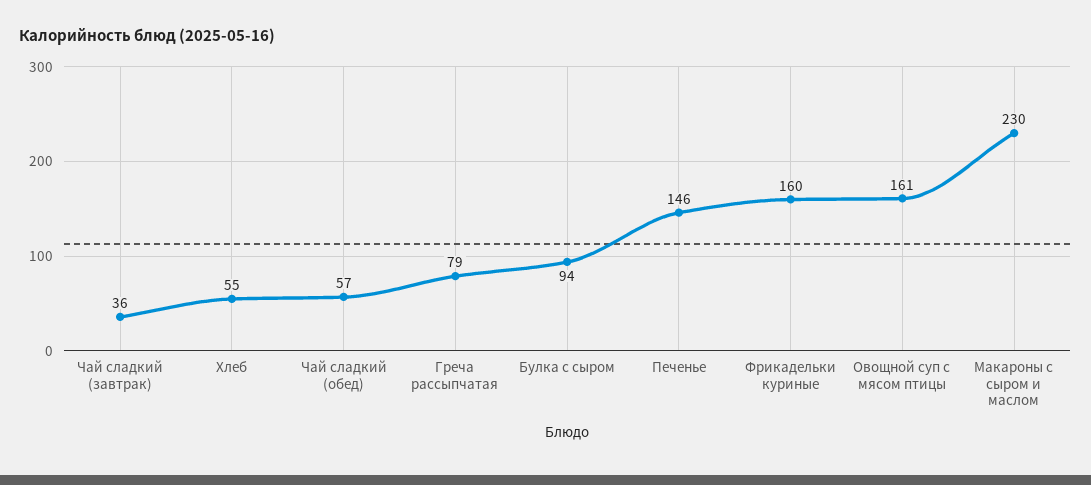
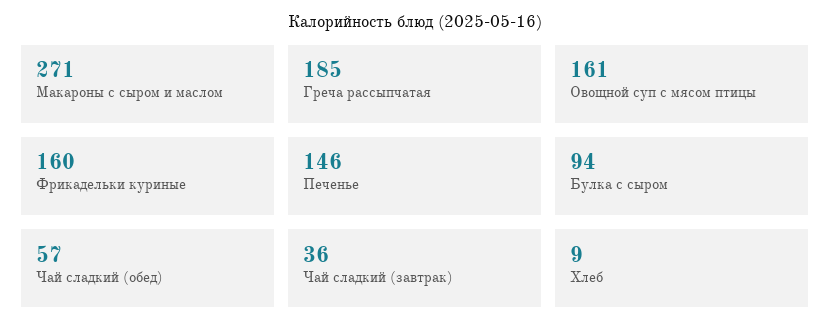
Хлеб: 55 -> 9
Греча рассыпчатая: 79 -> 185
Макароны с сыром и маслом: 230 -> 271

